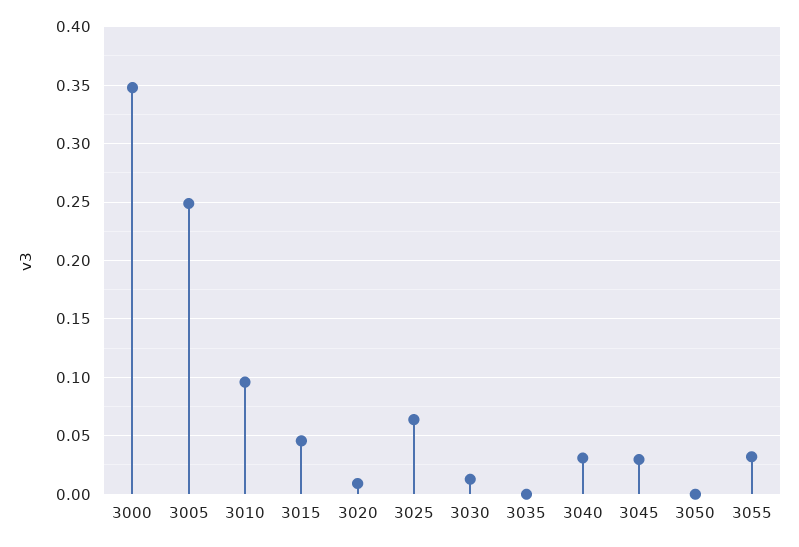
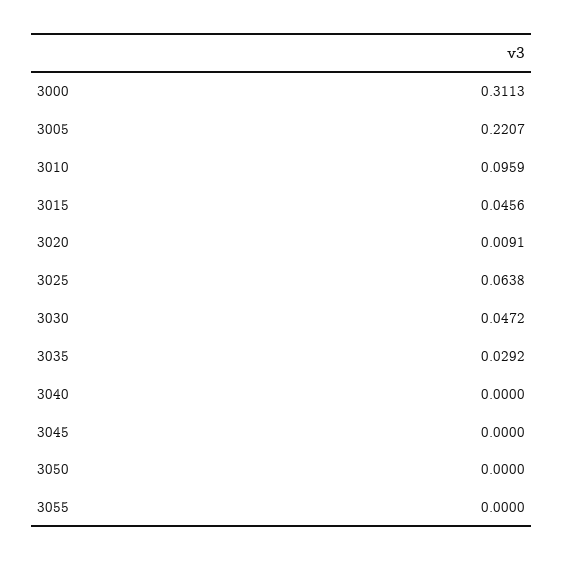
3000: 0.35 -> 0.3113
3005: 0.25 -> 0.2207
3030: 0.01 -> 0.0472
3035: 0 -> 0.0292
3040: 0.03 -> 0
3045: 0.03 -> 0
3055: 0.03 -> 0

